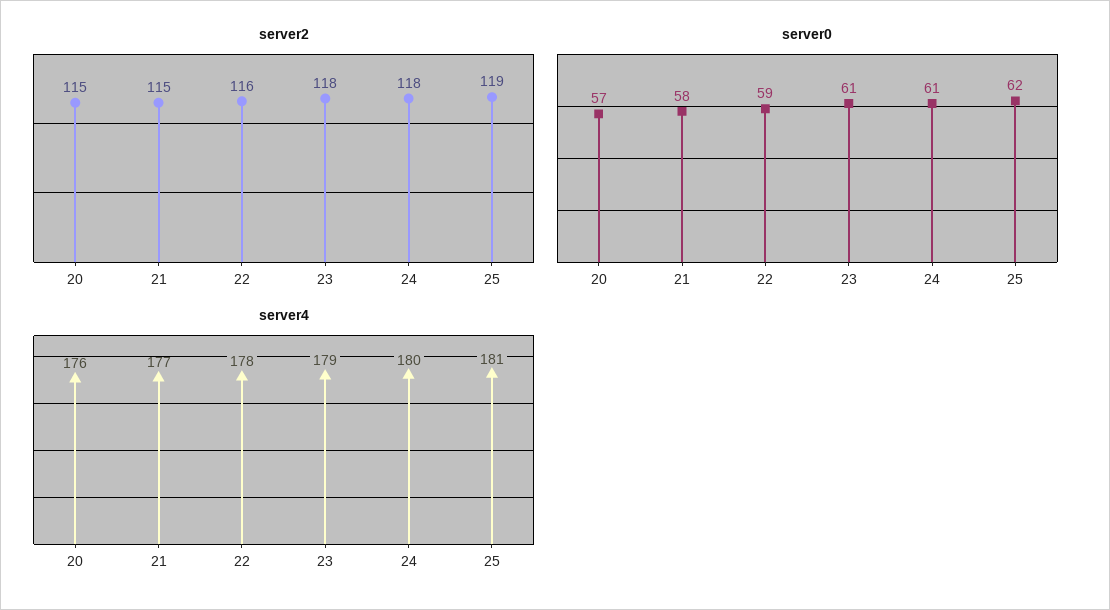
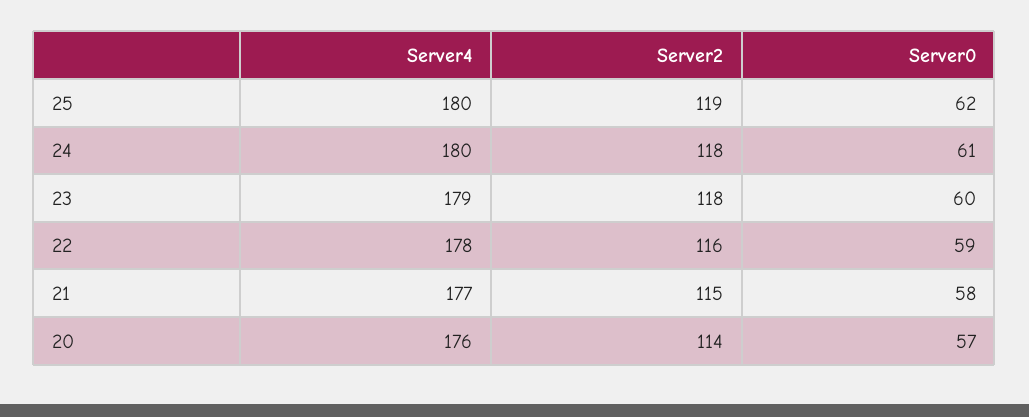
server2, 20: 115 -> 114
server0, 23: 61 -> 60
server4, 25: 181 -> 180

